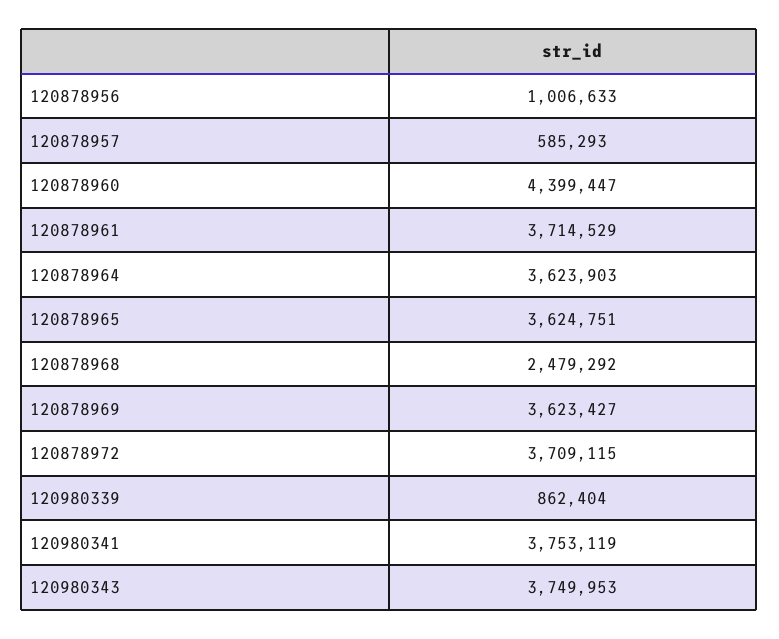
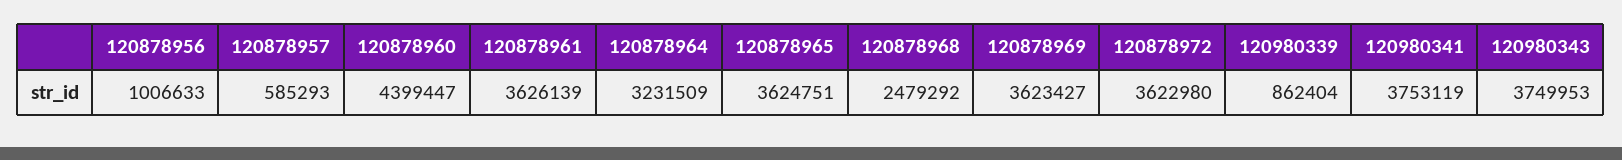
120878961: 3714529 -> 3626139
120878964: 3623903 -> 3231509
120878972: 3709115 -> 3622980

